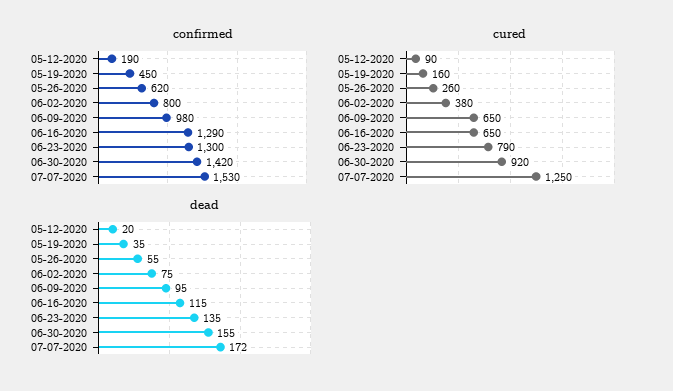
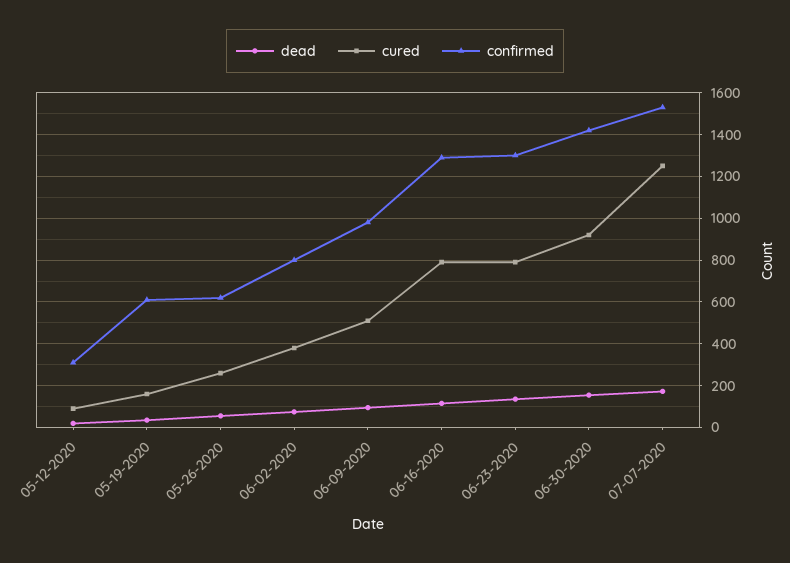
confirmed, 05-12-2020: 190 -> 300
confirmed, 05-19-2020: 450 -> 600
cured, 06-09-2020: 650 -> 500
cured, 06-16-2020: 650 -> 800

